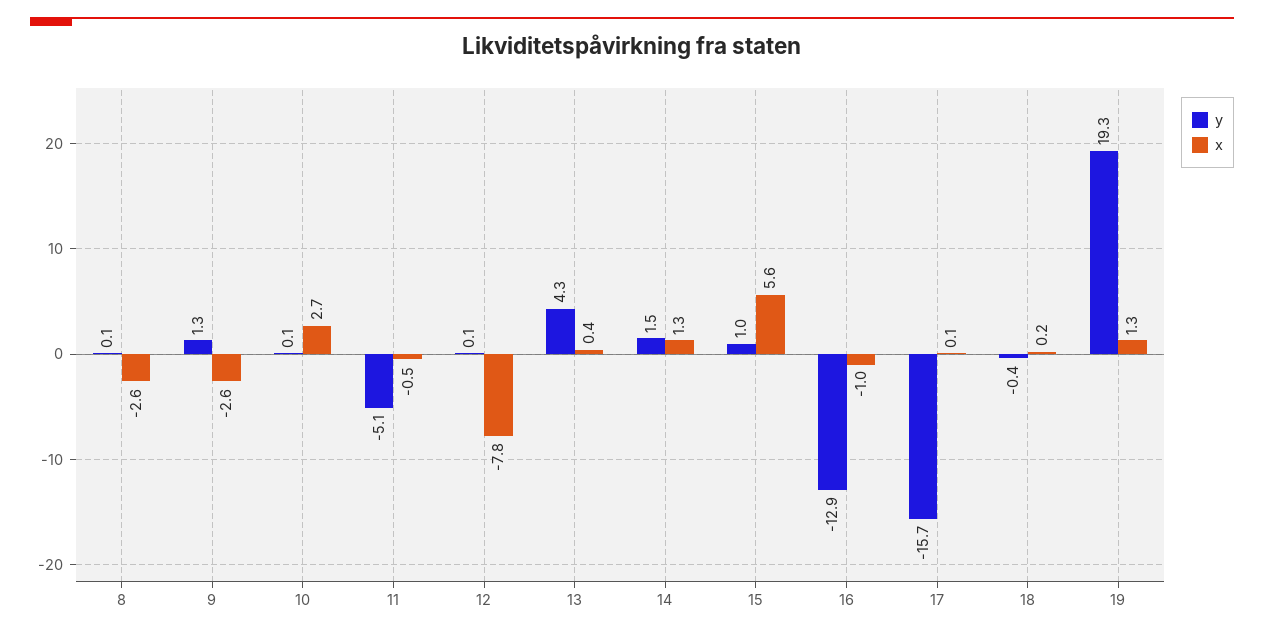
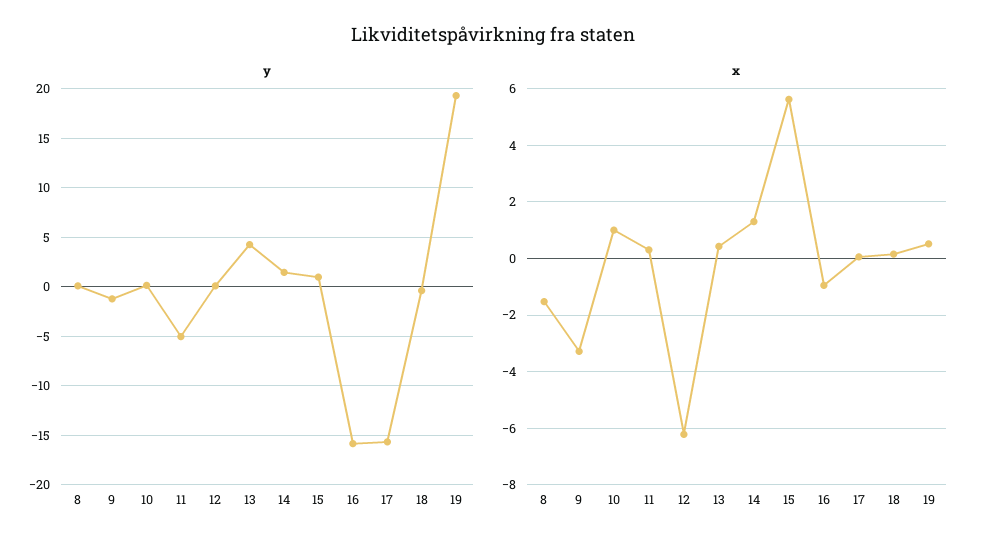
x, 8: -2.6 -> -1.5
y, 9: 1.3 -> -1
x, 9: -2.6 -> -3.25
x, 10: 2.7 -> 1
x, 11: -0.5 -> 0.25
x, 12: -7.8 -> -6.25
y, 16: -12.9 -> -16
x, 19: 1.3 -> 0.5

